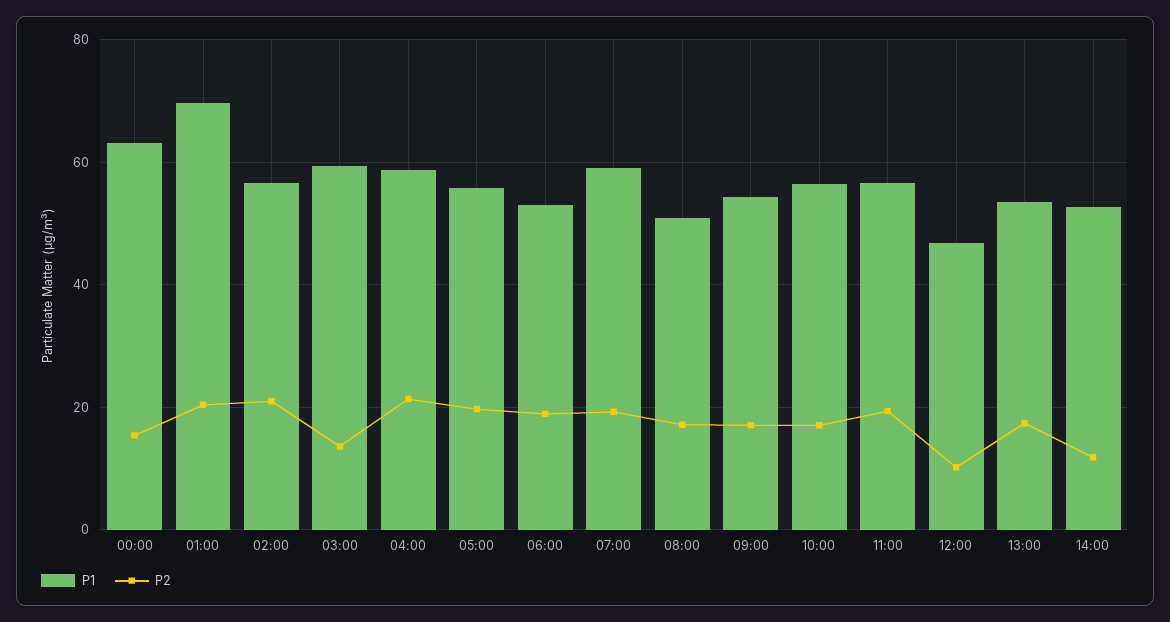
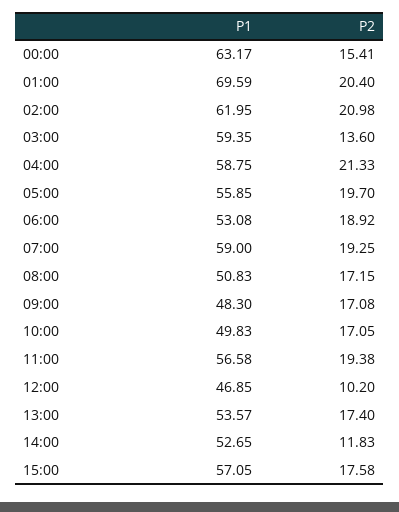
P1, 02:00: 56 -> 61.95
P1, 09:00: 54 -> 48.3
P1, 10:00: 56 -> 49.83
P1, 15:00: none -> 57.05
P2, 15:00: none -> 17.58

